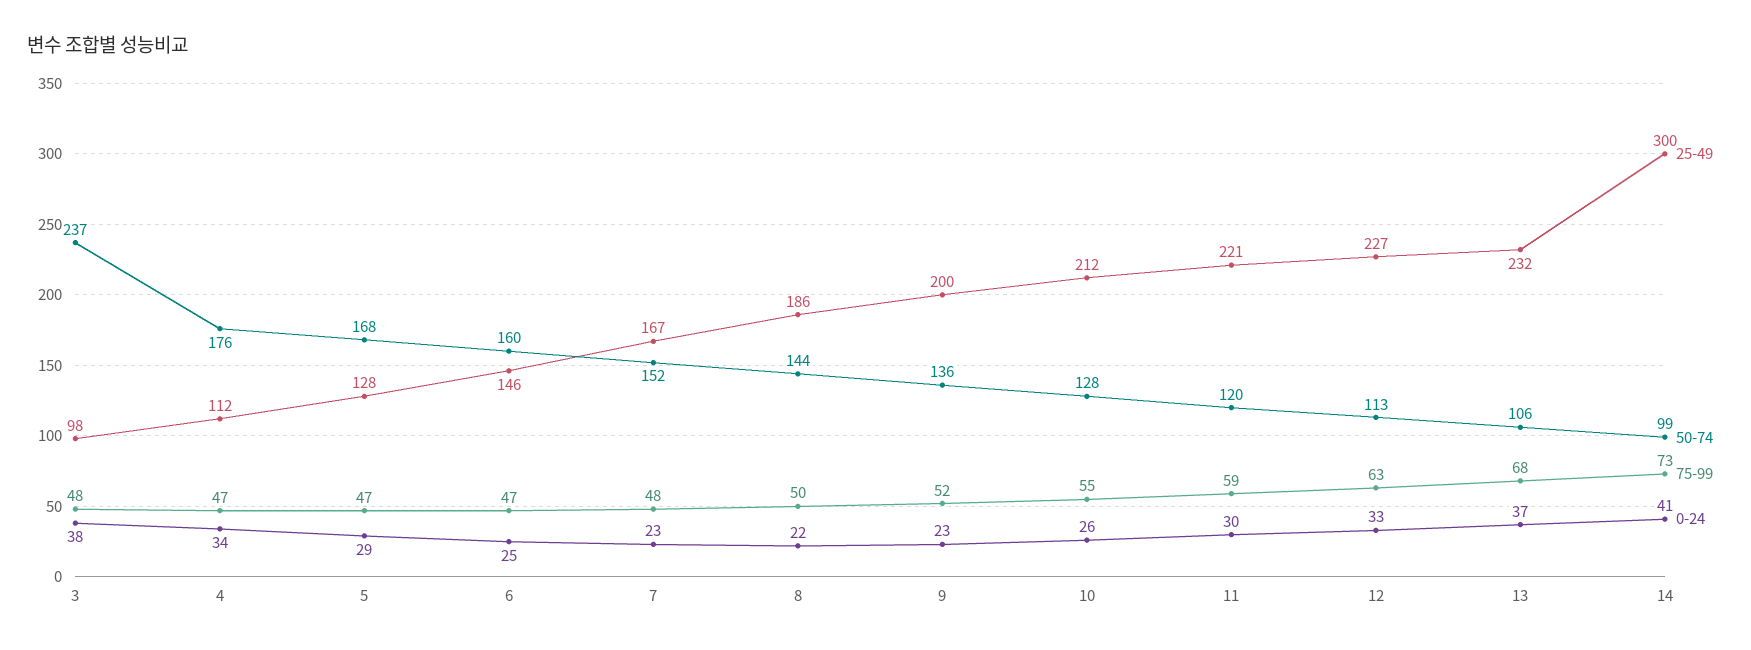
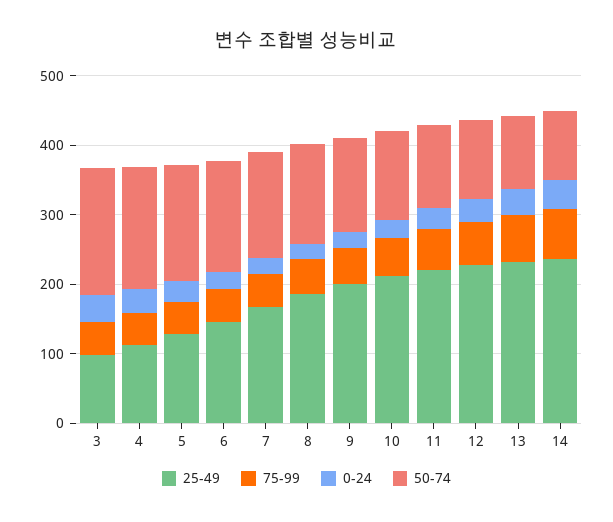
50-74, 3: 237 -> 180
25-49, 14: 300 -> 240

